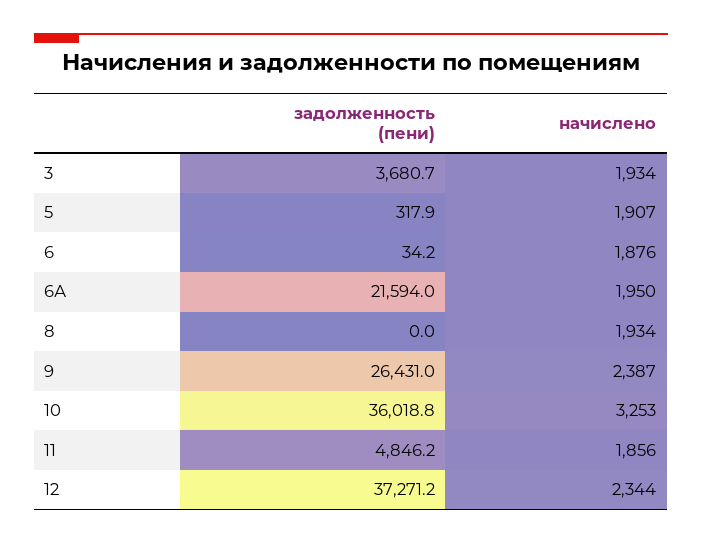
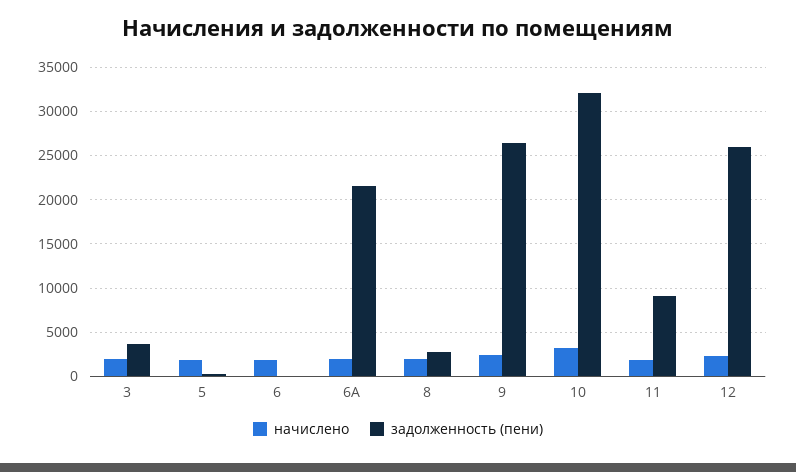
задолженность (пени), 8: 0 -> 3000
задолженность (пени), 10: 36018.8 -> 32000
задолженность (пени), 11: 4846.2 -> 9000
задолженность (пени), 12: 37271.2 -> 26000

